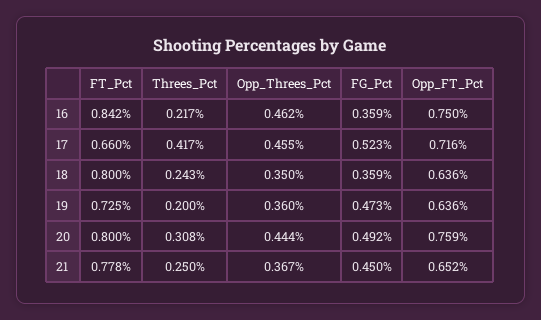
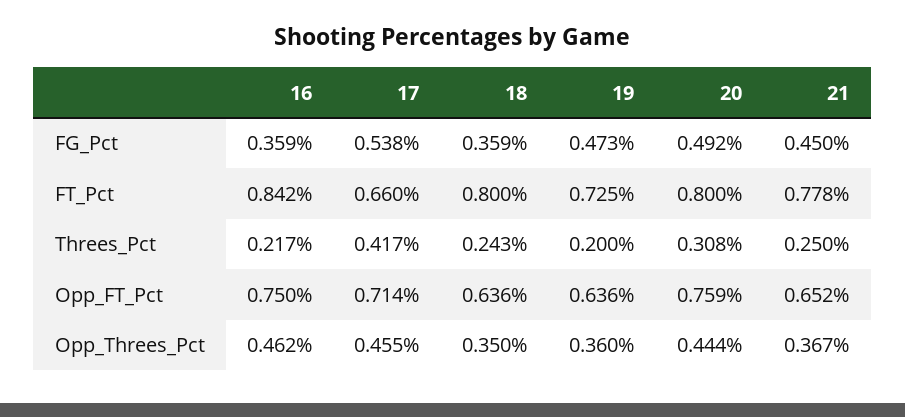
FG_Pct, 17: 0.523 -> 0.538
Opp_FT_Pct, 17: 0.716 -> 0.714

